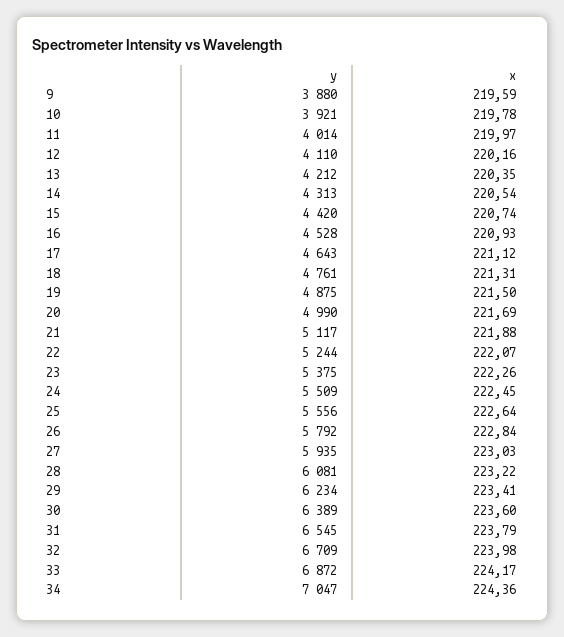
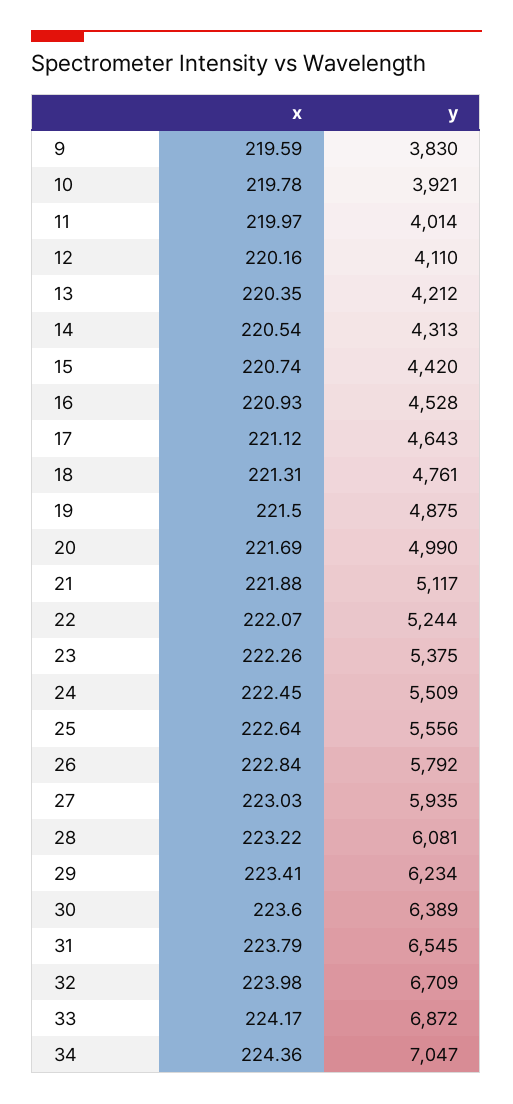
y, 9: 3880 -> 3830

